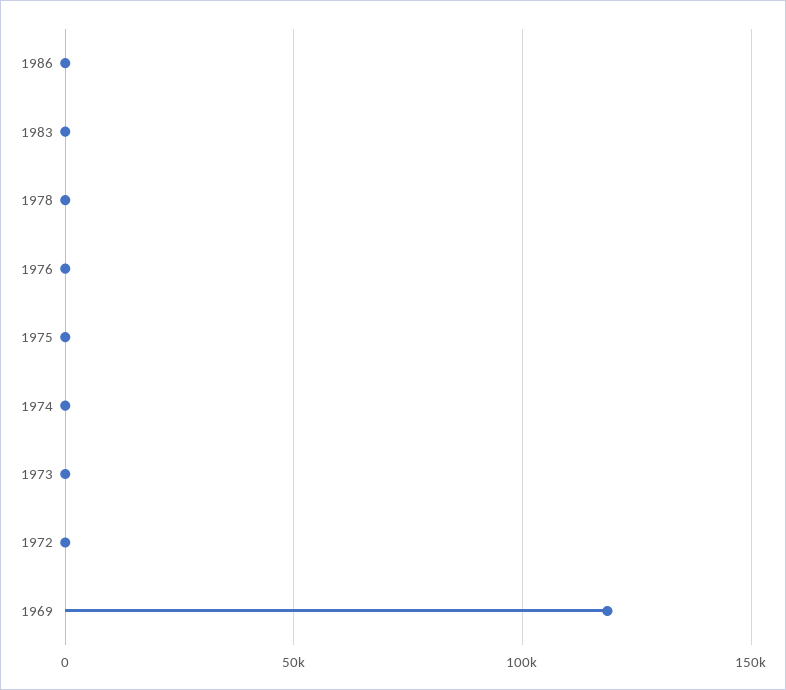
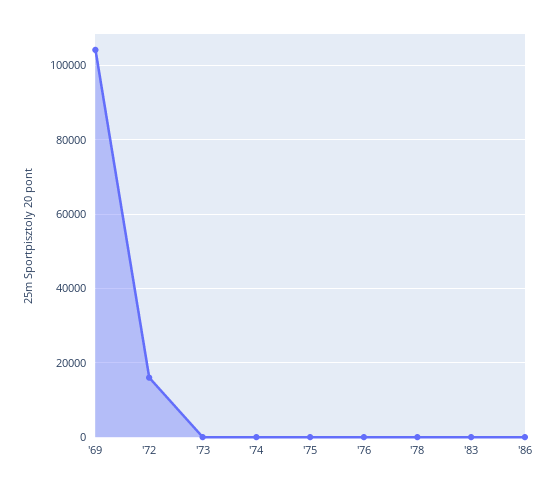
1972: 0 -> 16000
1969: 120000 -> 104000

